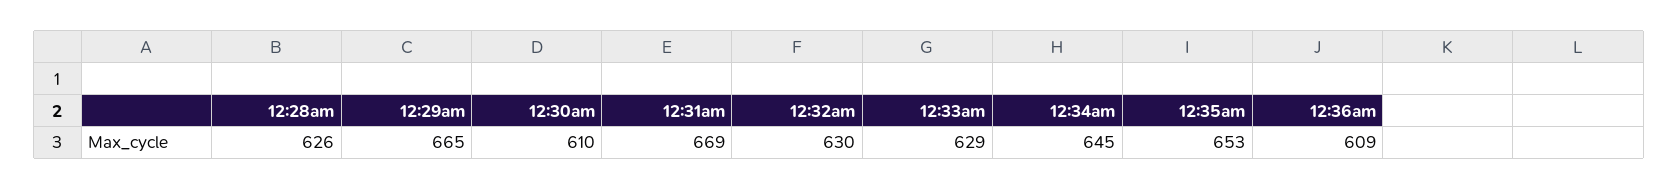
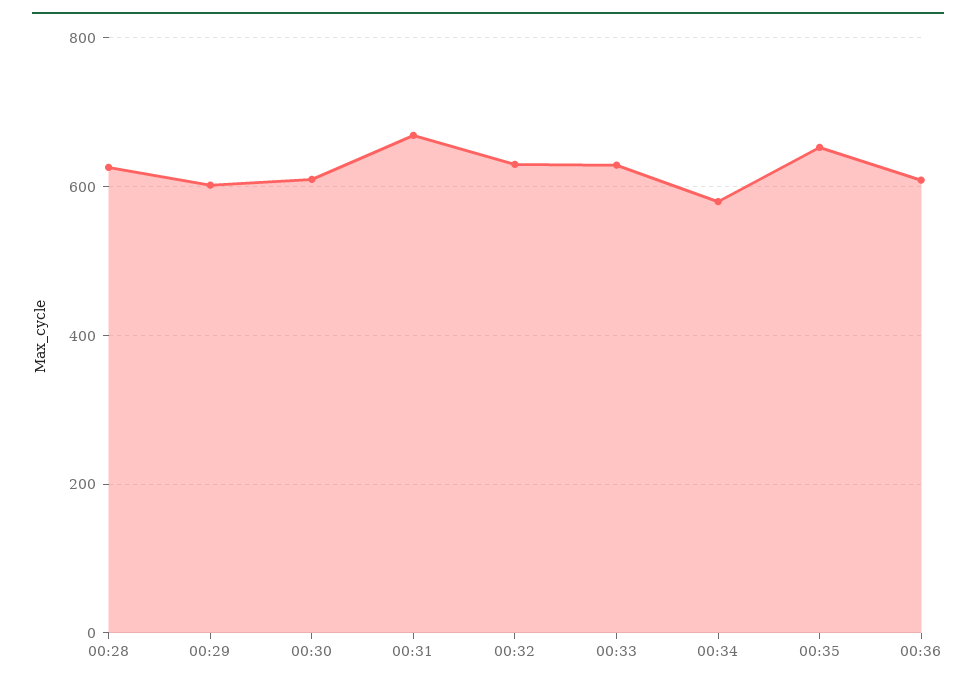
12:29am: 665 -> 600
12:34am: 645 -> 580

